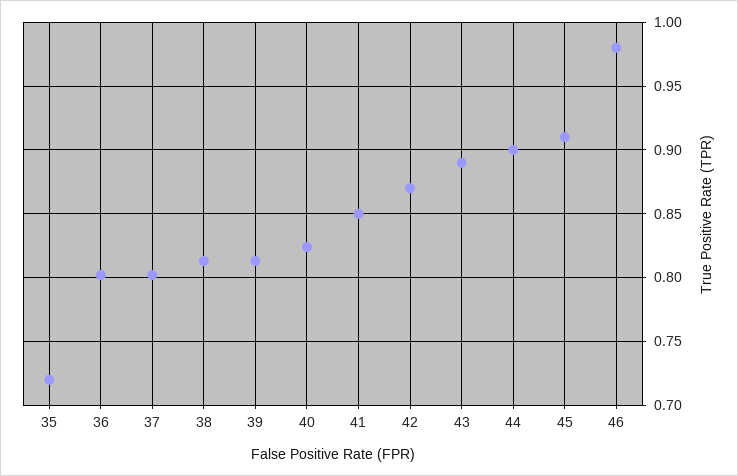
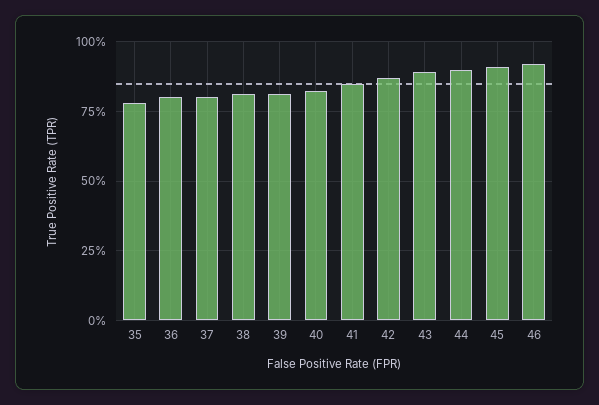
35: 0.72 -> 0.775
46: 0.98 -> 0.925

